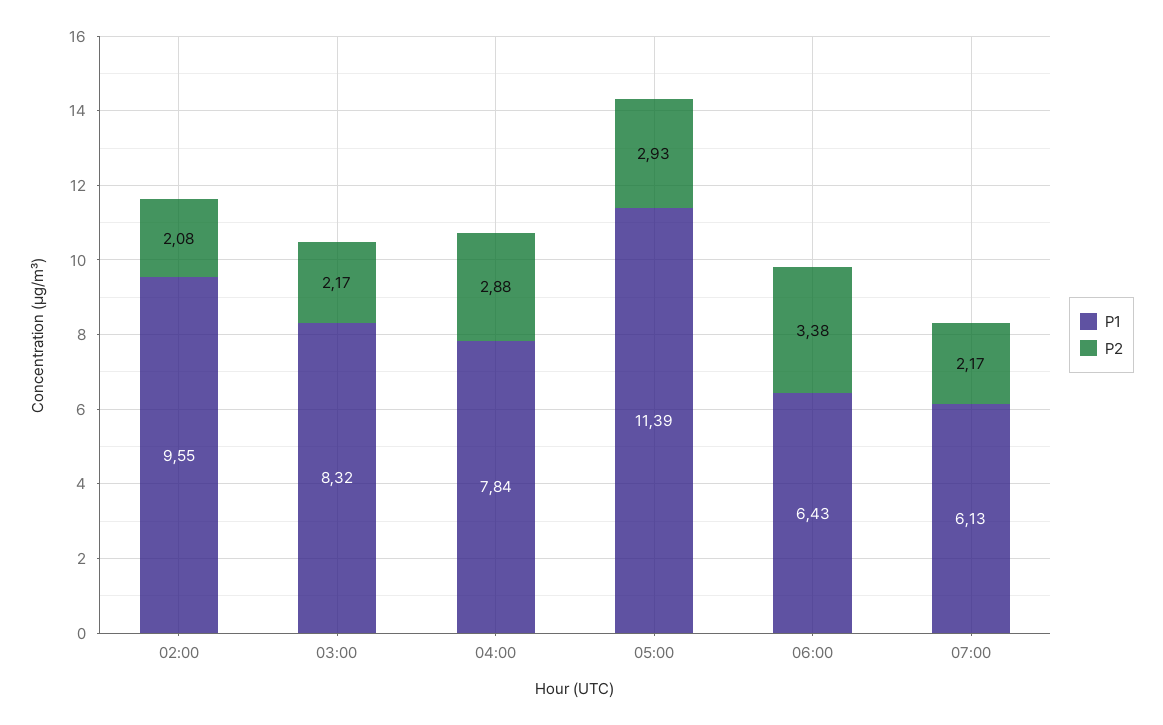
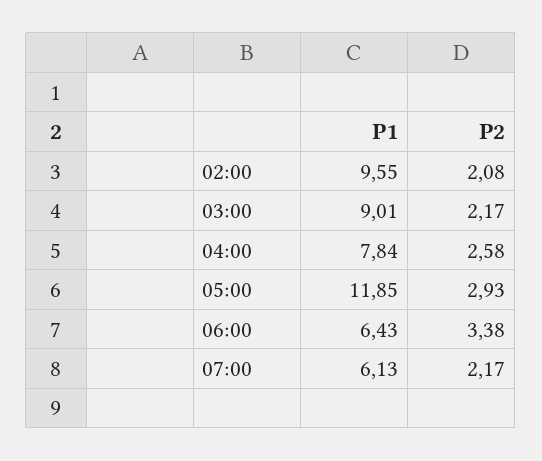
P1, 03:00: 8.32 -> 9.01
P2, 04:00: 2.88 -> 2.58
P1, 05:00: 11.39 -> 11.85

